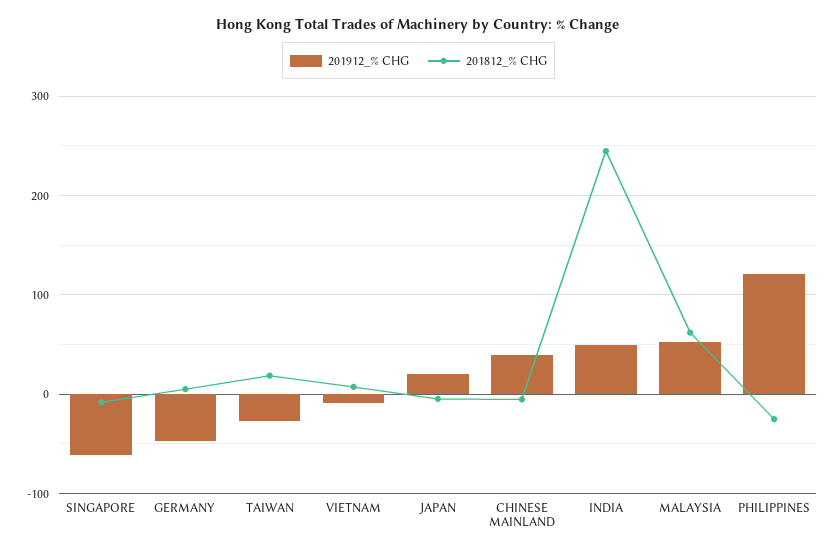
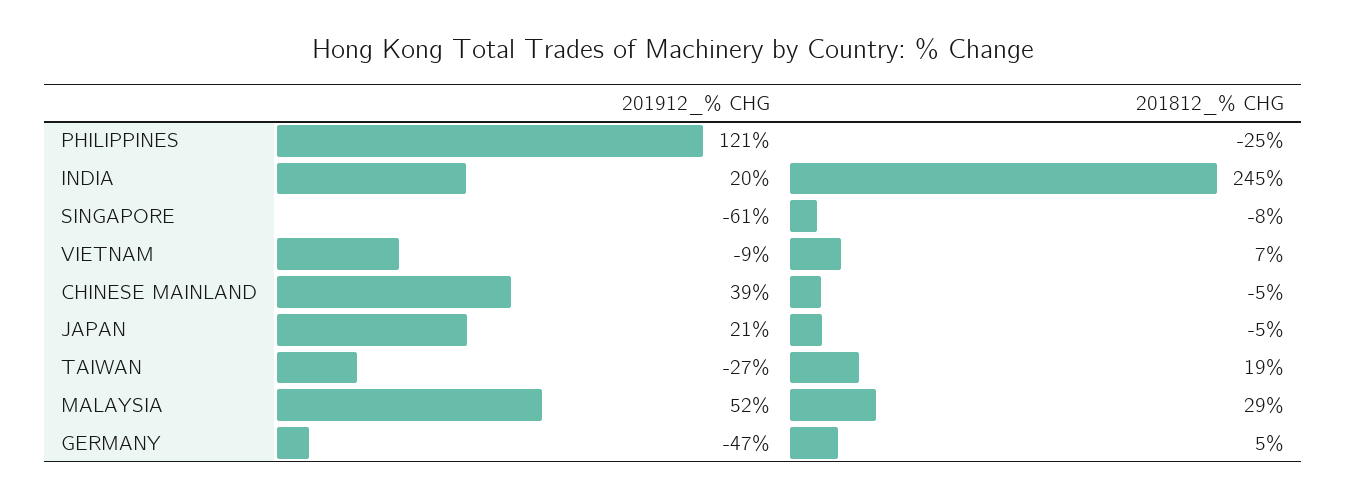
201912_% CHG, INDIA: 50 -> 20
201812_% CHG, MALAYSIA: 60 -> 29

